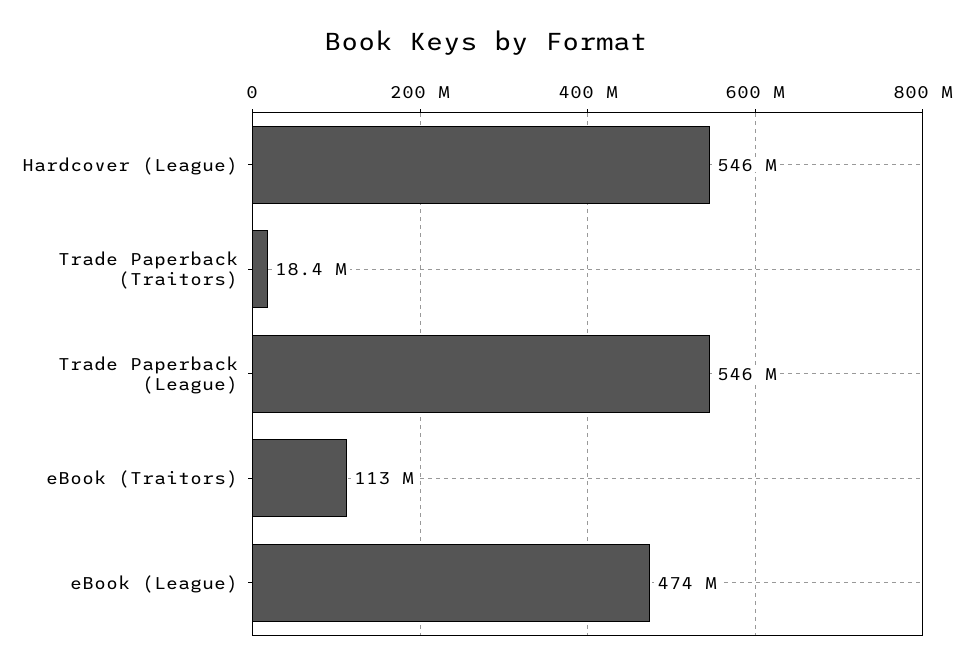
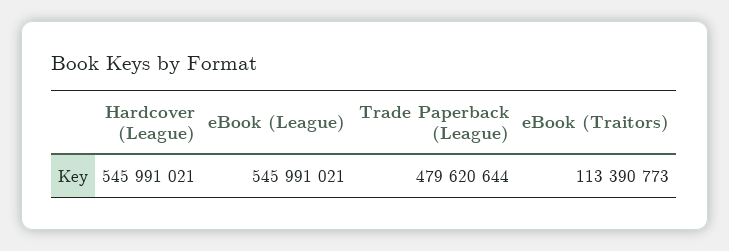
Trade Paperback (Traitors): 18400000 -> none
Trade Paperback (League): 546000000 -> 479620644
eBook (League): 474000000 -> 545991021

